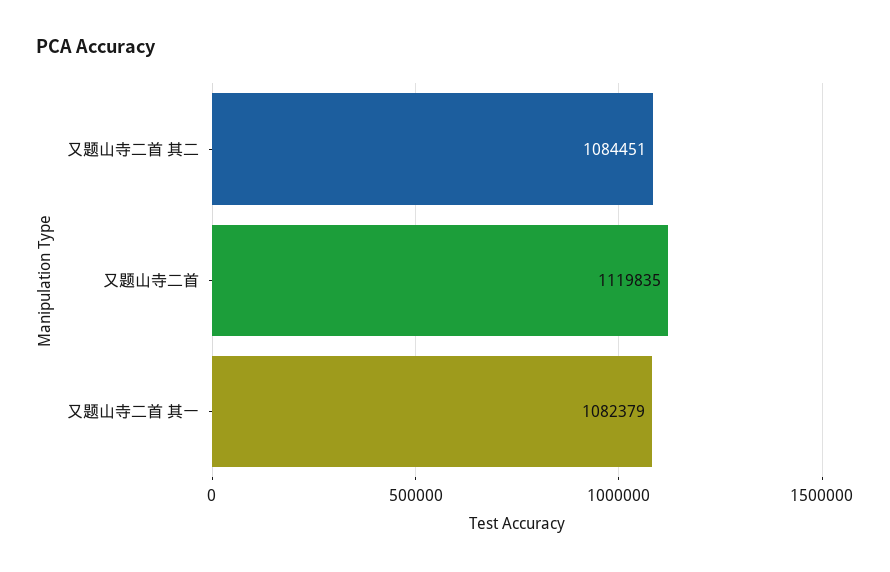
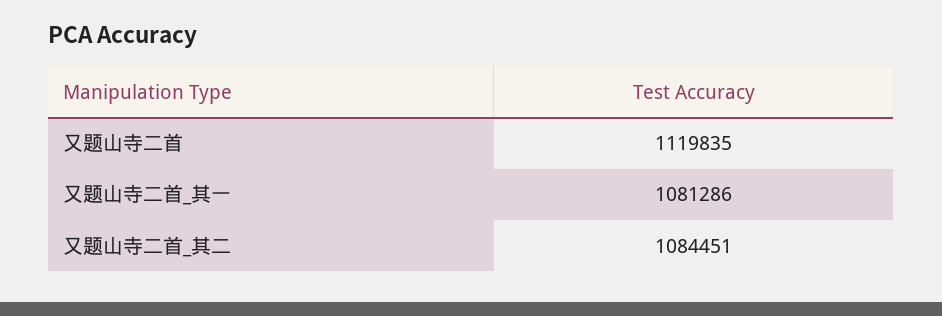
又题山寺二首 其一: 1082379 -> 1081286

